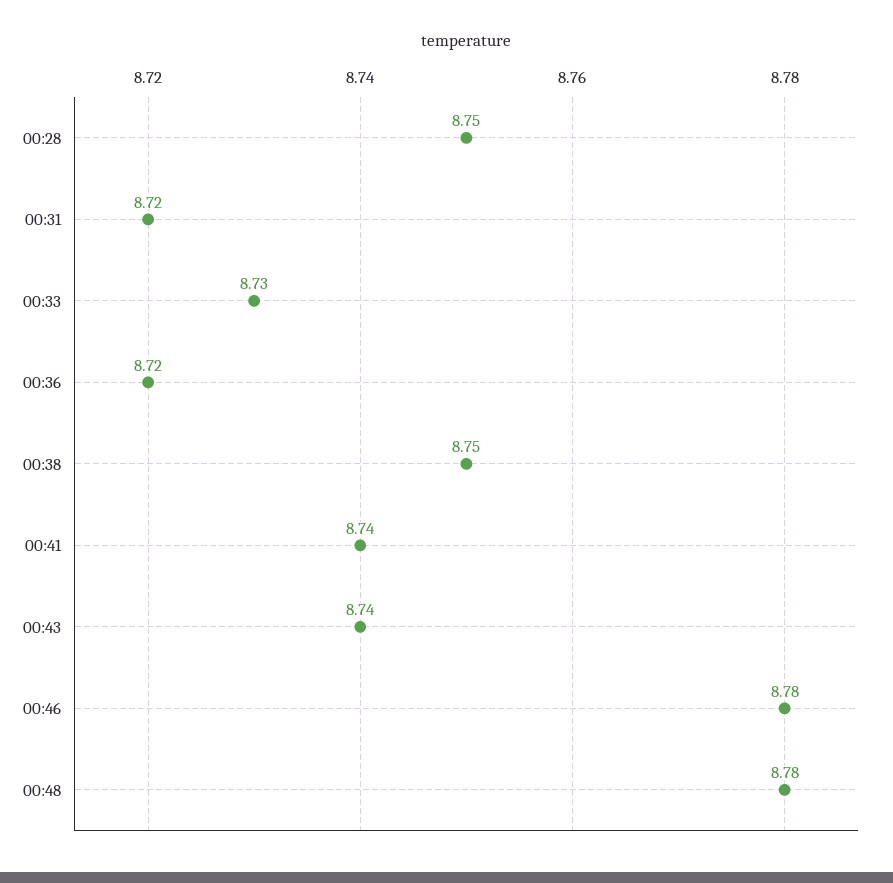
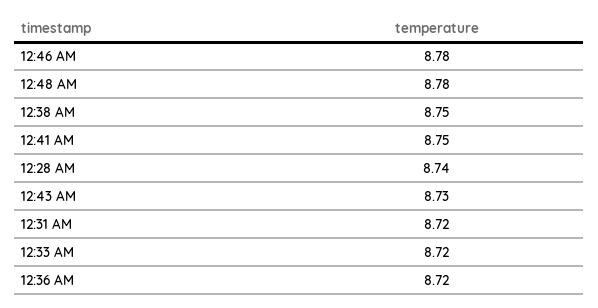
00:28: 8.75 -> 8.74
00:33: 8.73 -> 8.72
00:41: 8.74 -> 8.75
00:43: 8.74 -> 8.73

